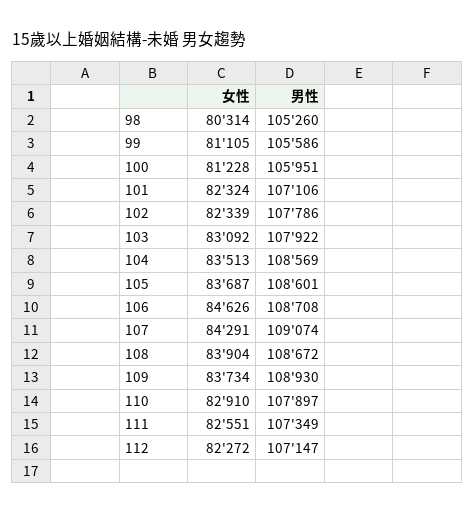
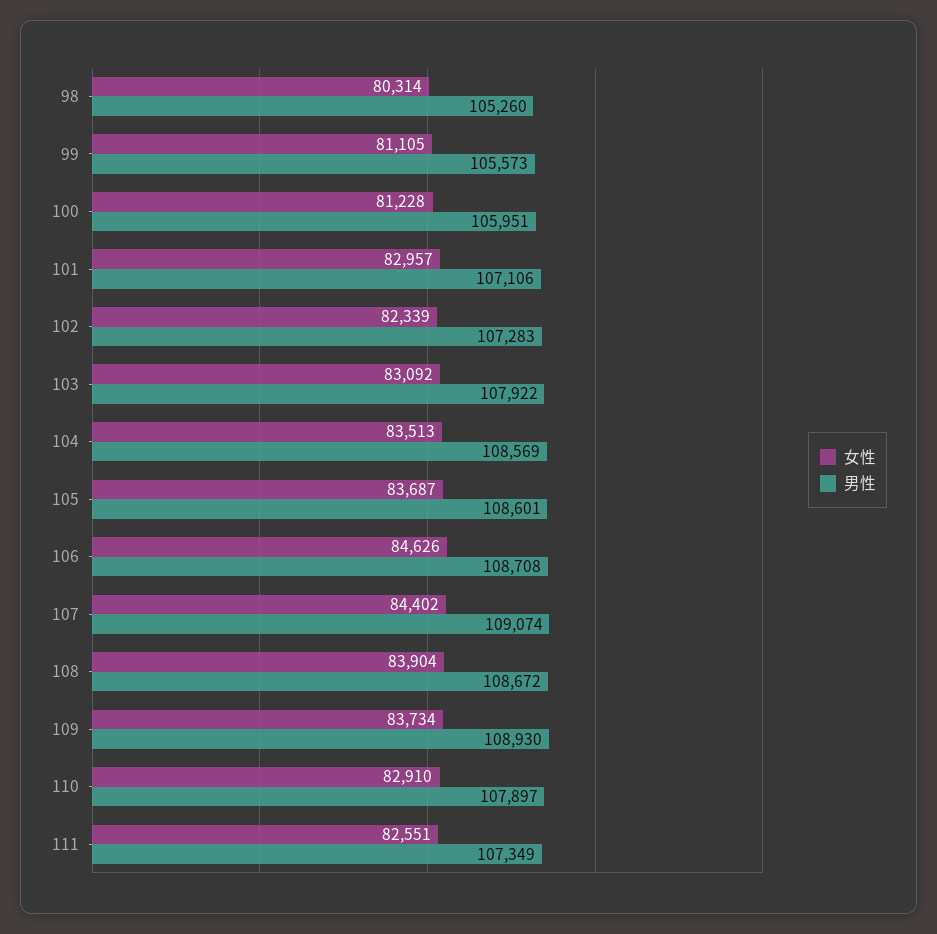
男性, 99: 105586 -> 105573
女性, 101: 82324 -> 82957
男性, 102: 107786 -> 107283
女性, 107: 84291 -> 84402
女性, 112: 82272 -> none
男性, 112: 107147 -> none

